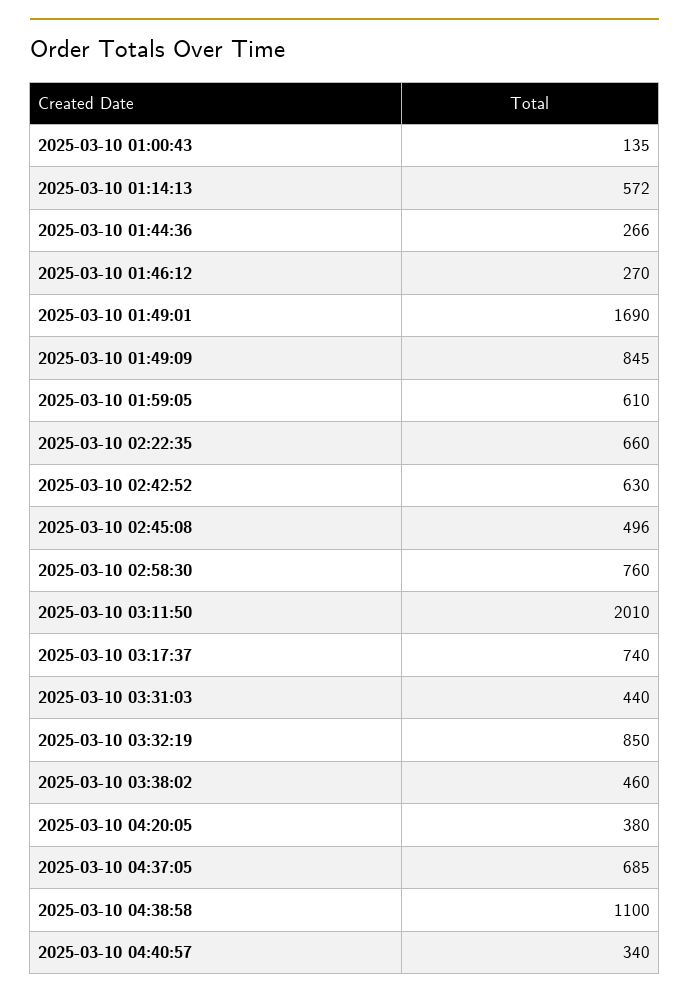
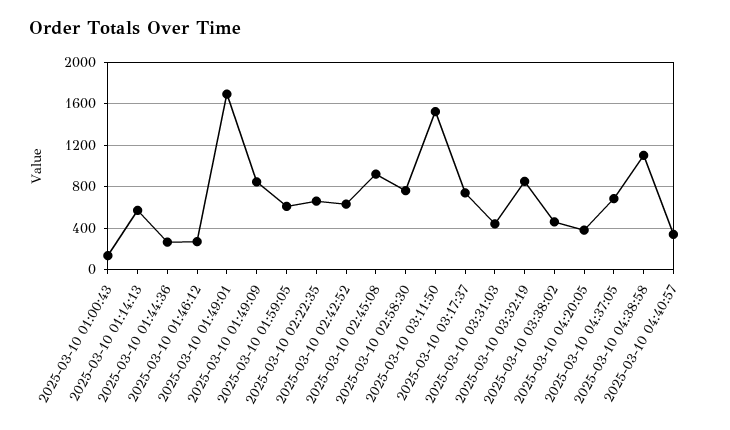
2025-03-10 02:45:08: 496 -> 900
2025-03-10 03:11:50: 2010 -> 1500

